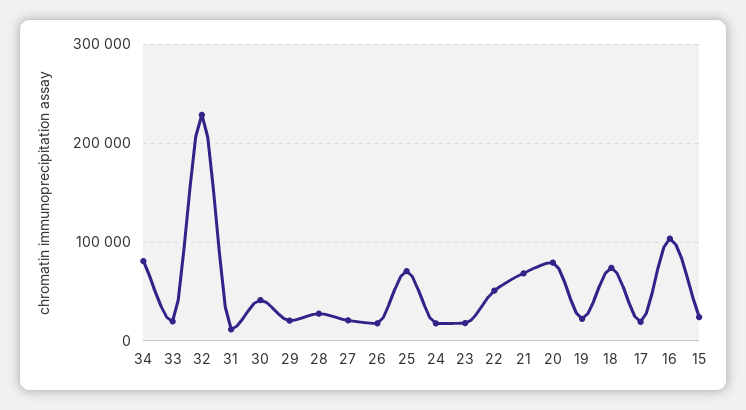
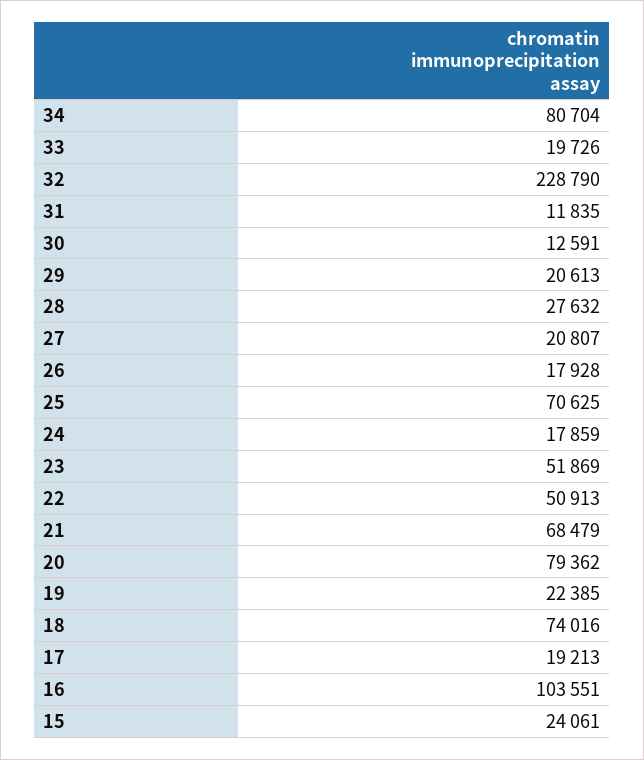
30: 40000 -> 12591
23: 20000 -> 51869

